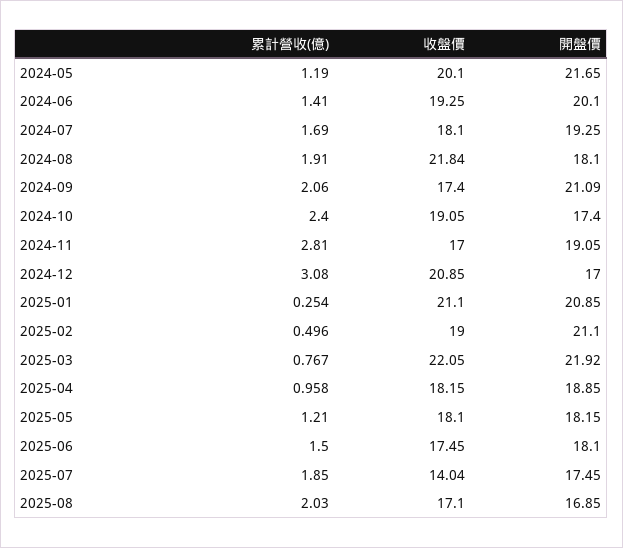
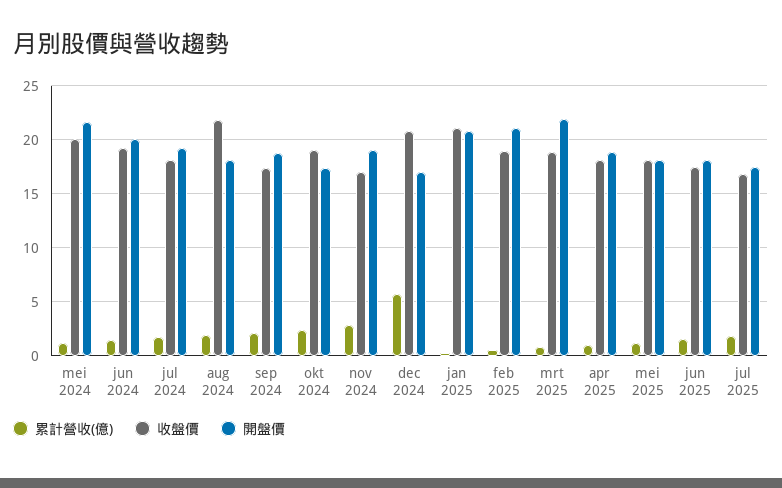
開盤價, 2024-09: 21.09 -> 19
累計營收(億), 2024-12: 3.08 -> 6
收盤價, 2025-03: 22.05 -> 19
收盤價, 2025-07: 14.04 -> 17
累計營收(億), 2025-08: 2.03 -> none
收盤價, 2025-08: 17.1 -> none
開盤價, 2025-08: 16.85 -> none

